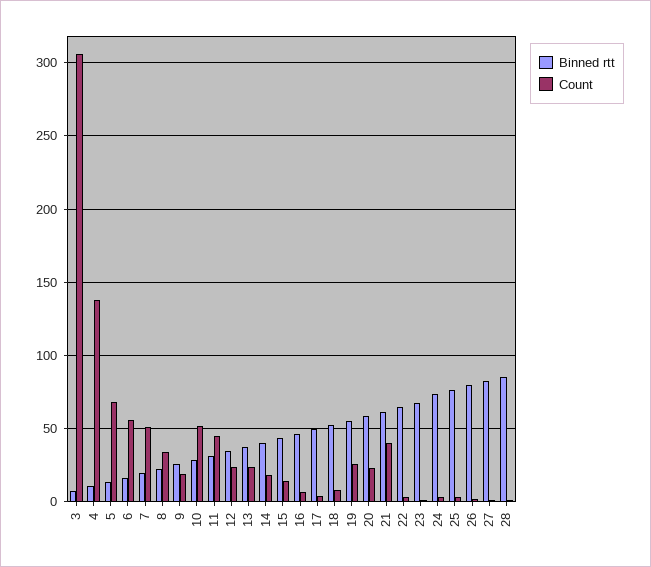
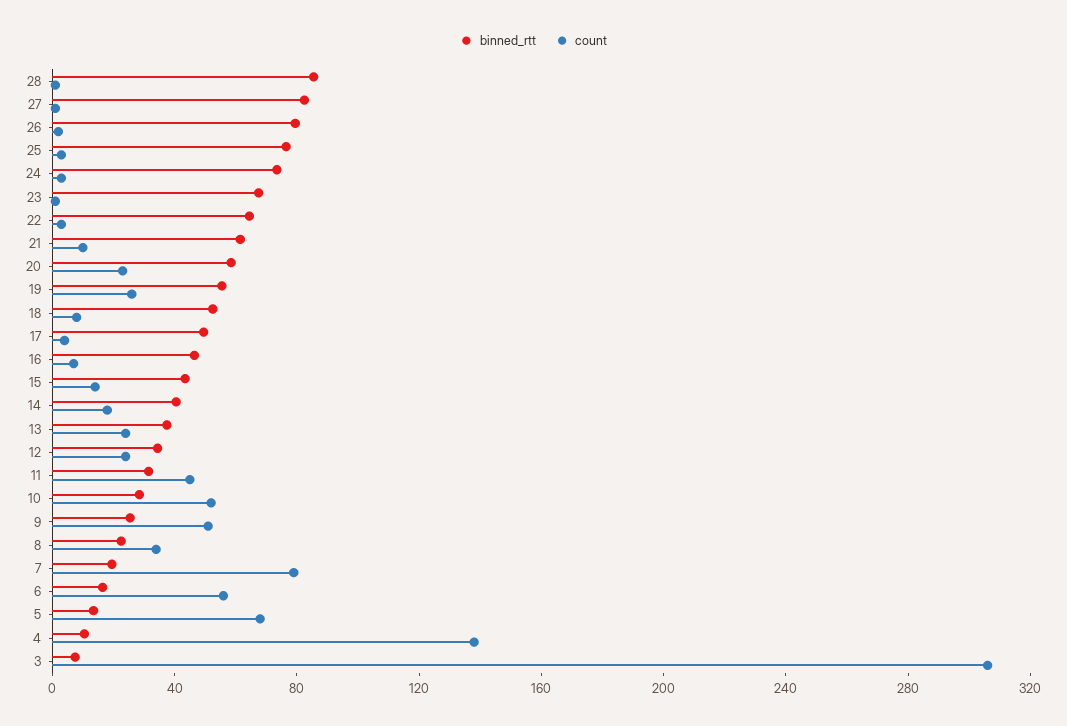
Count, 7: 50 -> 80
Count, 9: 20 -> 50
Count, 21: 40 -> 10

